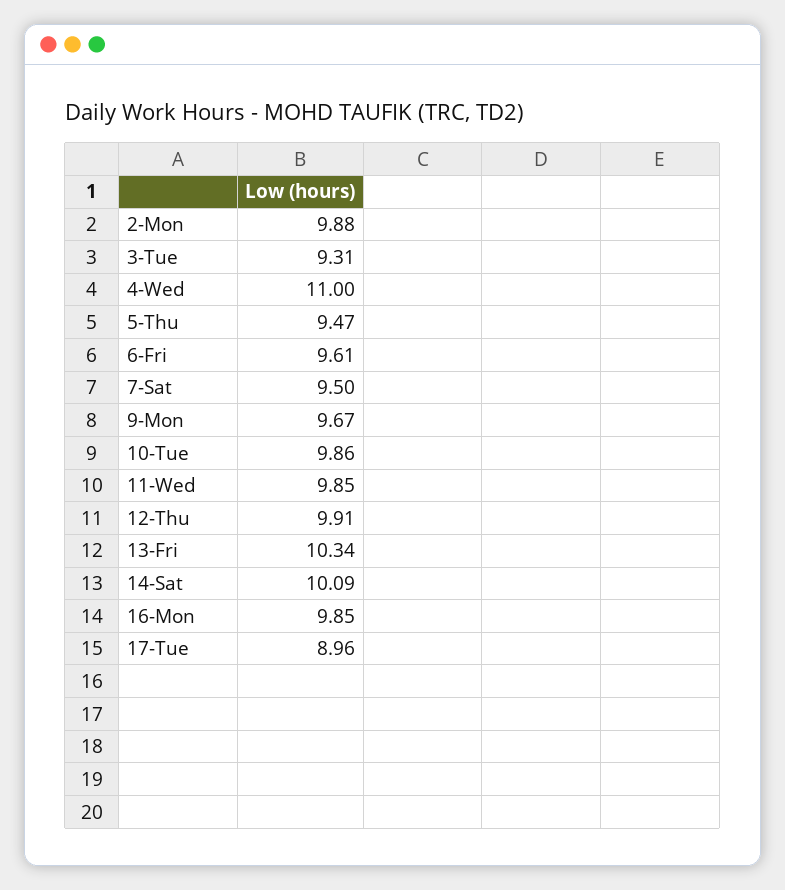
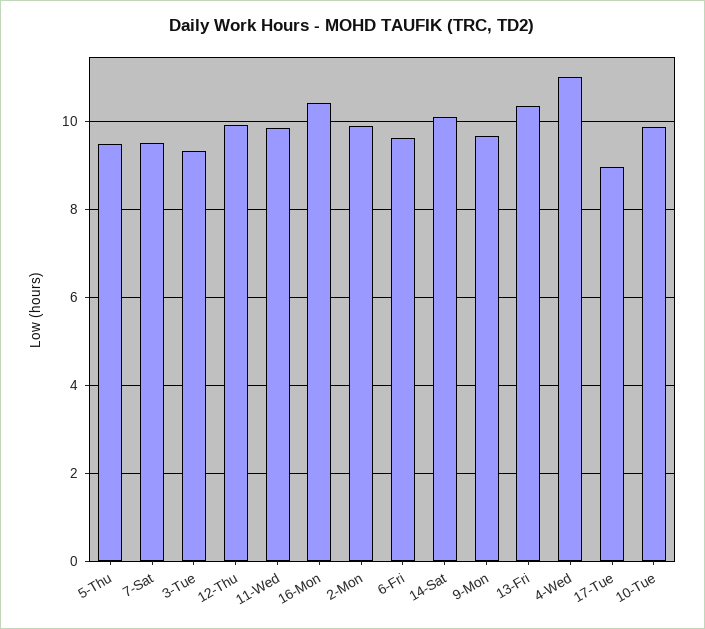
16-Mon: 9.85 -> 10.4

